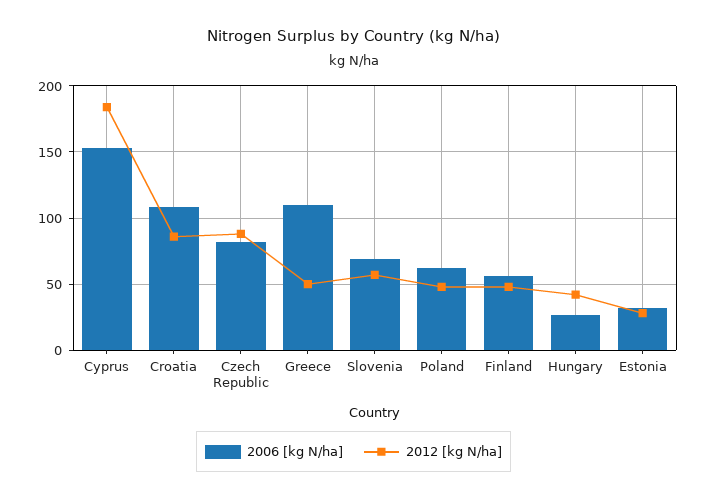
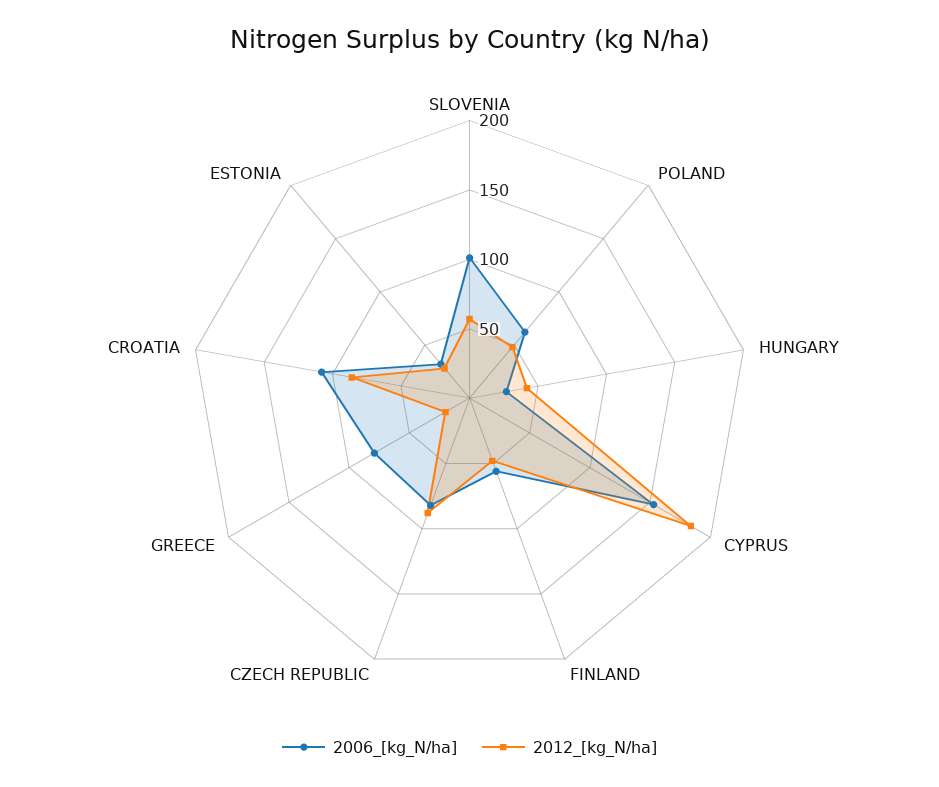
2006 [kg N/ha], Greece: 110 -> 80
2012 [kg N/ha], Greece: 50 -> 20
2006 [kg N/ha], Slovenia: 70 -> 100

